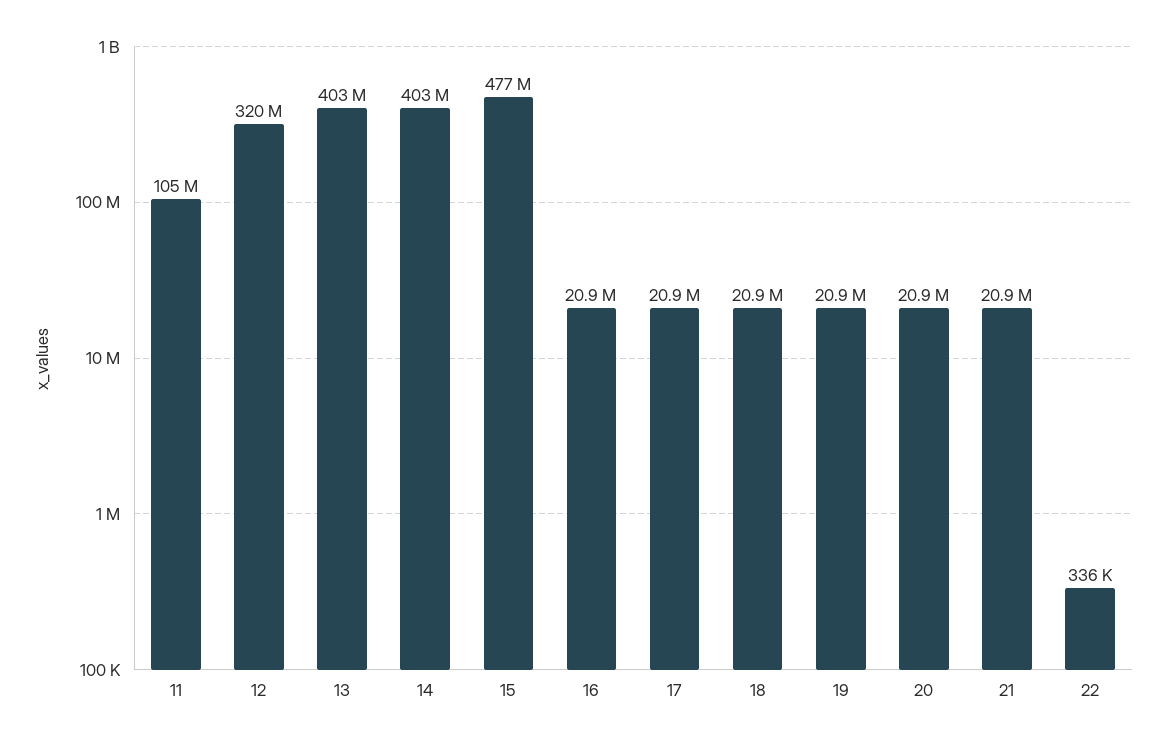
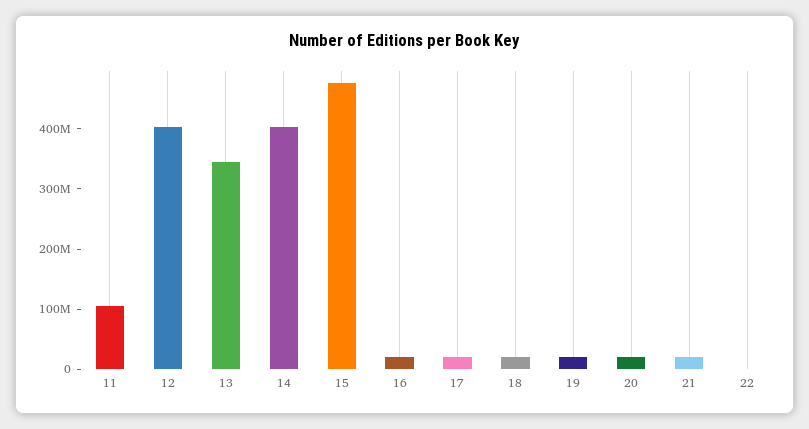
12: 320000000 -> 400000000
13: 403000000 -> 340000000

